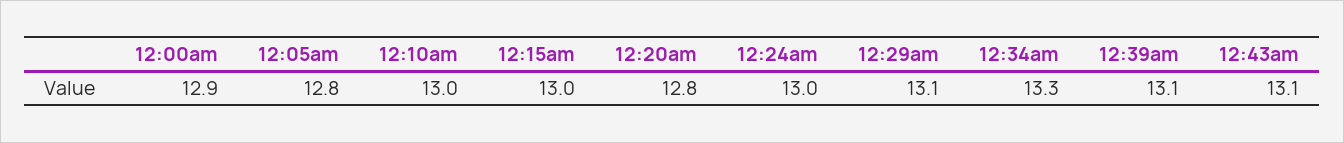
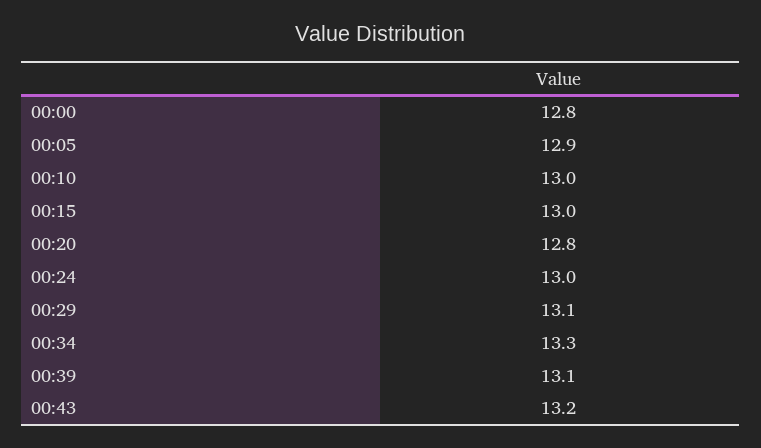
12:00am: 12.9 -> 12.8
12:05am: 12.8 -> 12.9
12:43am: 13.1 -> 13.2

